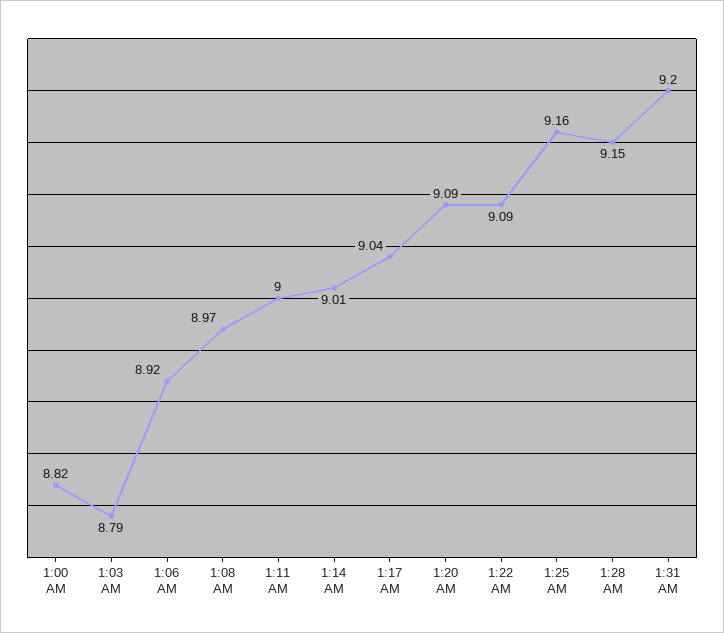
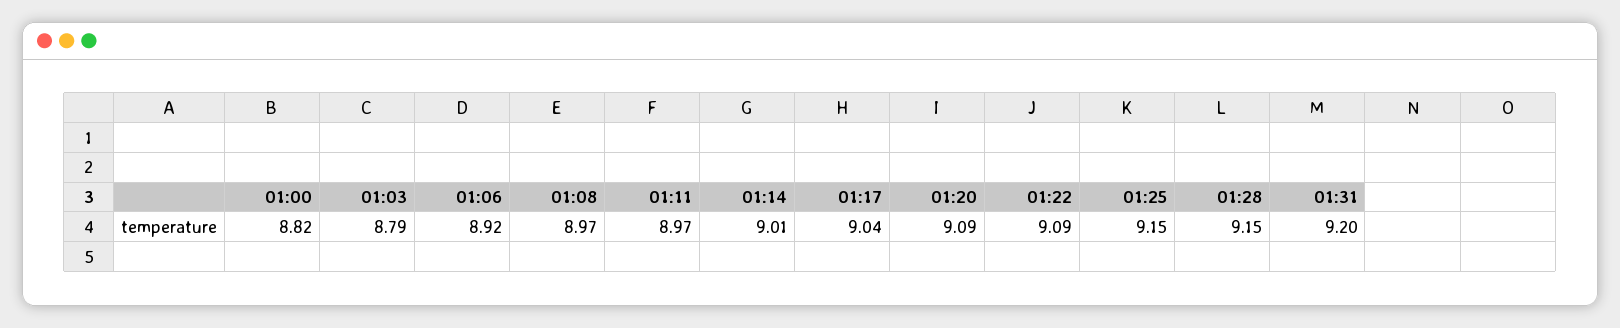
1:11 AM: 9 -> 8.97
1:25 AM: 9.16 -> 9.15

